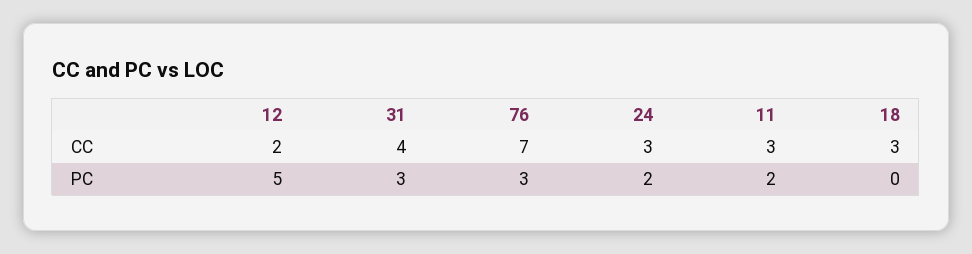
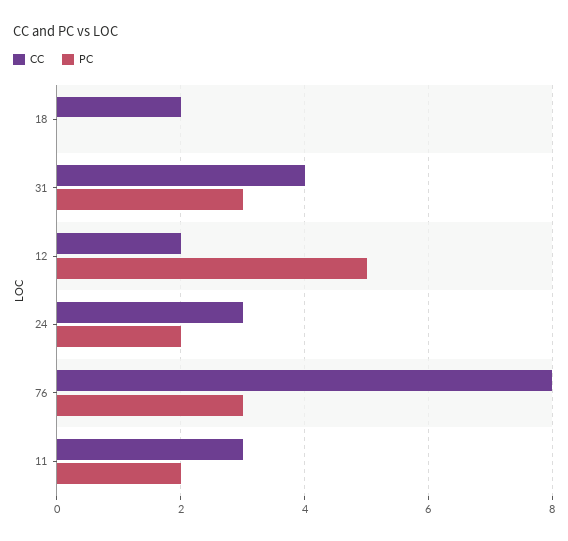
CC, 76: 7 -> 8
CC, 18: 3 -> 2

